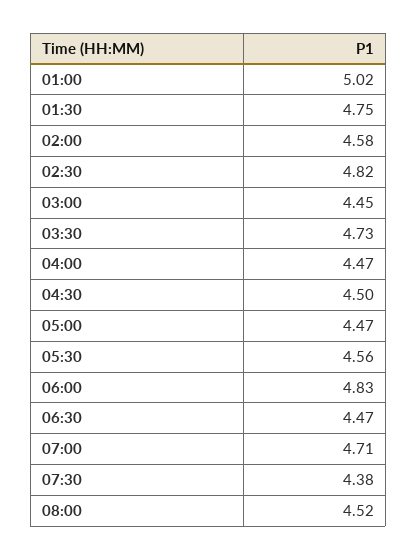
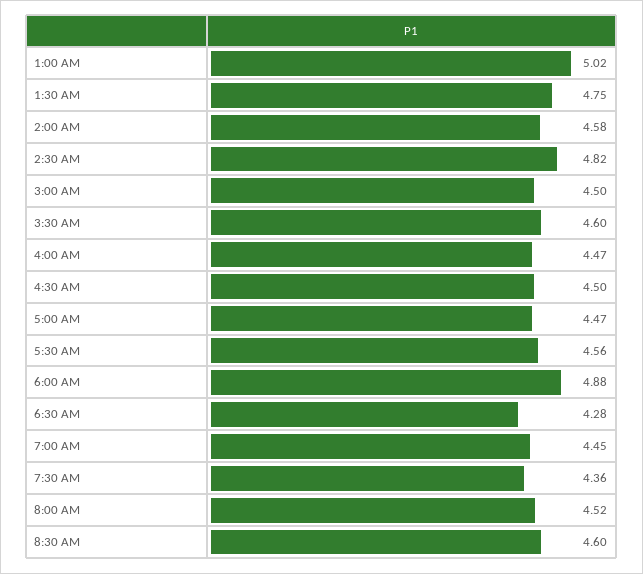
03:00: 4.45 -> 4.5
03:30: 4.73 -> 4.6
06:00: 4.83 -> 4.88
06:30: 4.47 -> 4.28
07:00: 4.71 -> 4.45
07:30: 4.38 -> 4.36
8:30 AM: none -> 4.6

